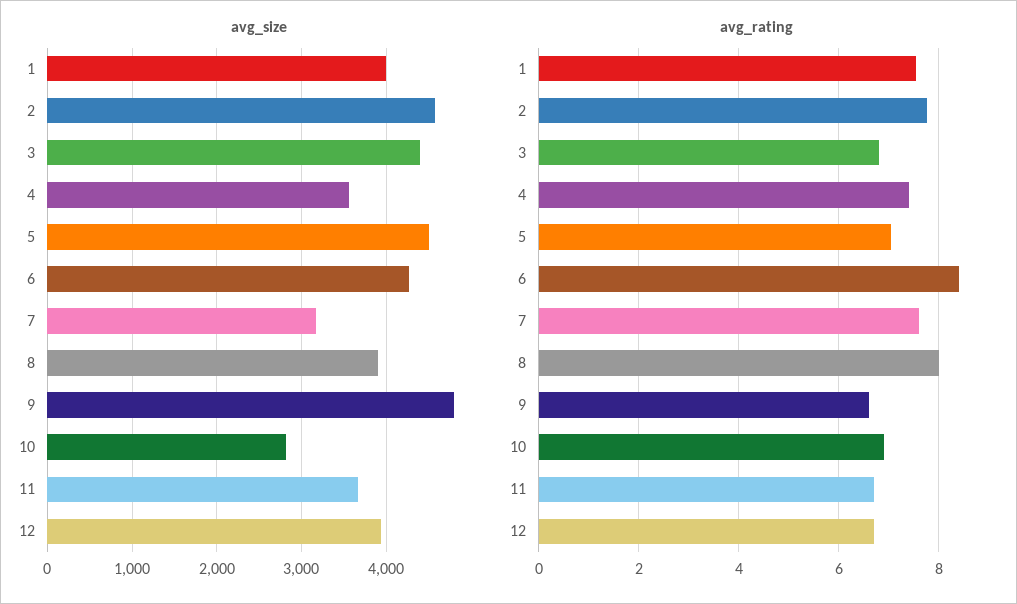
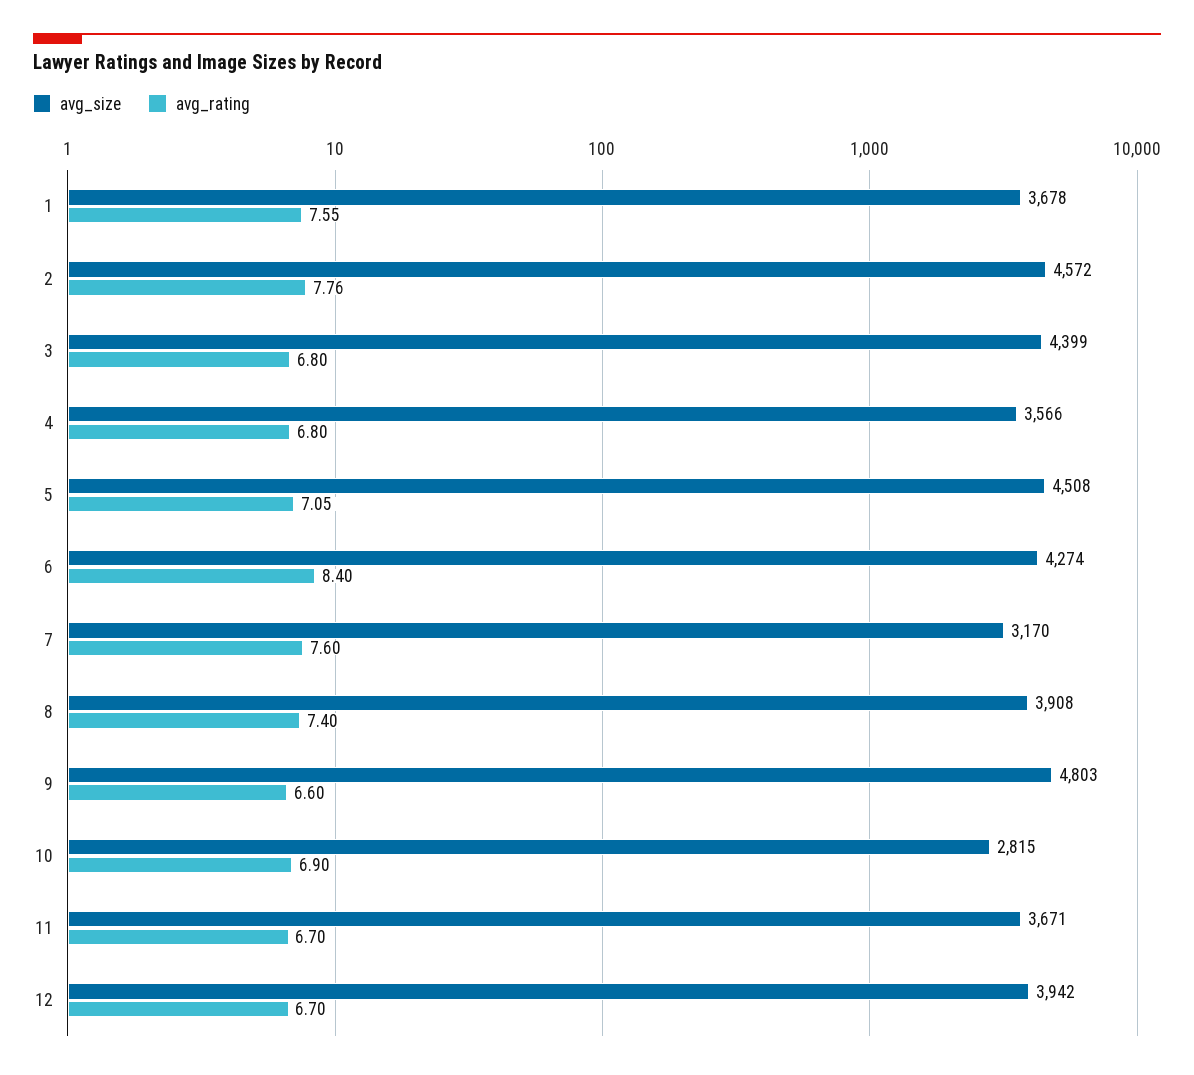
avg_size, 1: 4000 -> 3678
avg_rating, 4: 7.4 -> 6.8
avg_rating, 8: 8 -> 7.4

